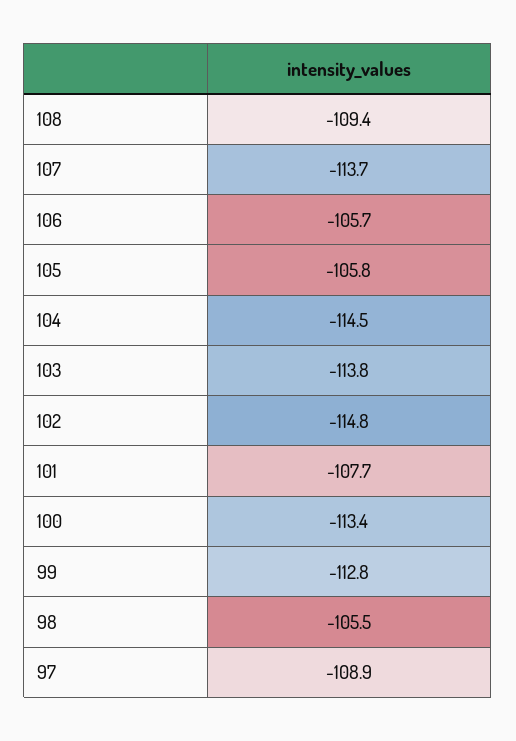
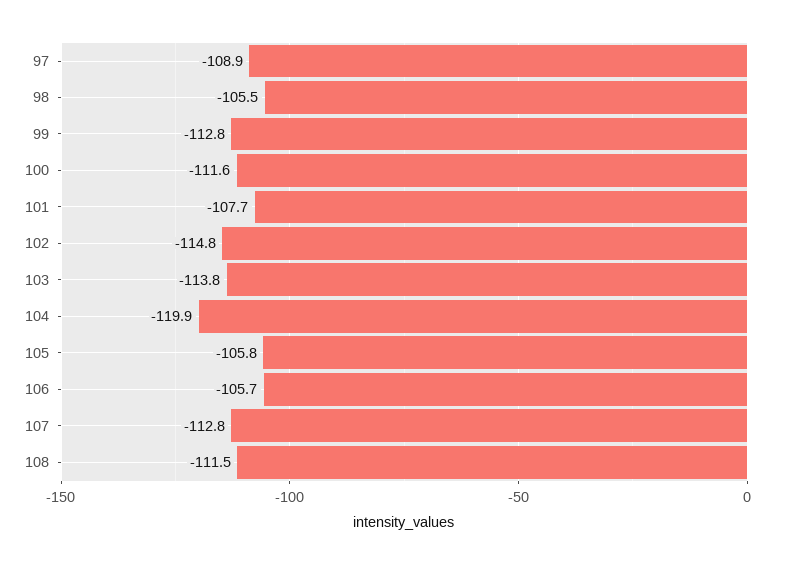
108: -109.4 -> -111.5
107: -113.7 -> -112.8
104: -114.5 -> -119.9
100: -113.4 -> -111.6

